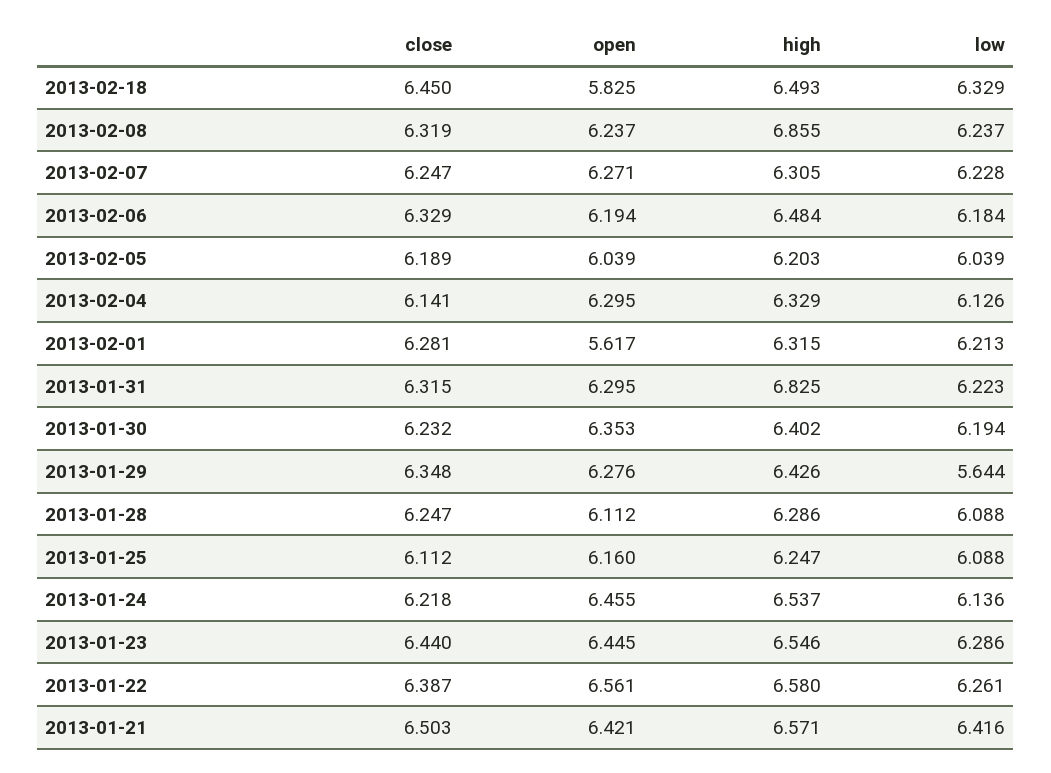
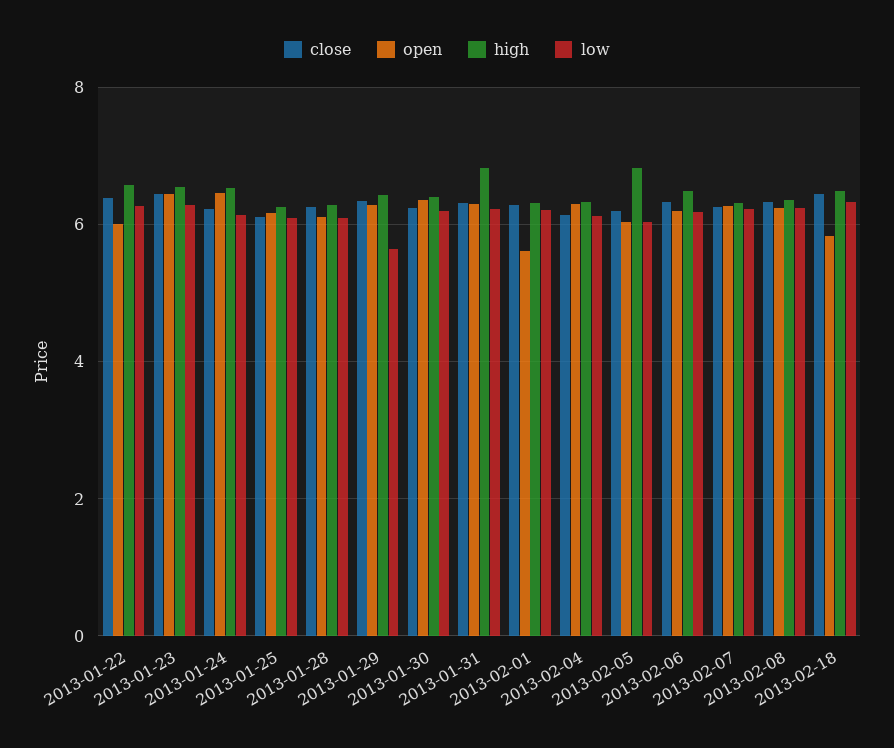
high, 2013-02-08: 6.855 -> 6.4
high, 2013-02-05: 6.203 -> 6.8
open, 2013-01-22: 6.561 -> 6
close, 2013-01-21: 6.503 -> none
open, 2013-01-21: 6.421 -> none
high, 2013-01-21: 6.571 -> none
low, 2013-01-21: 6.416 -> none

